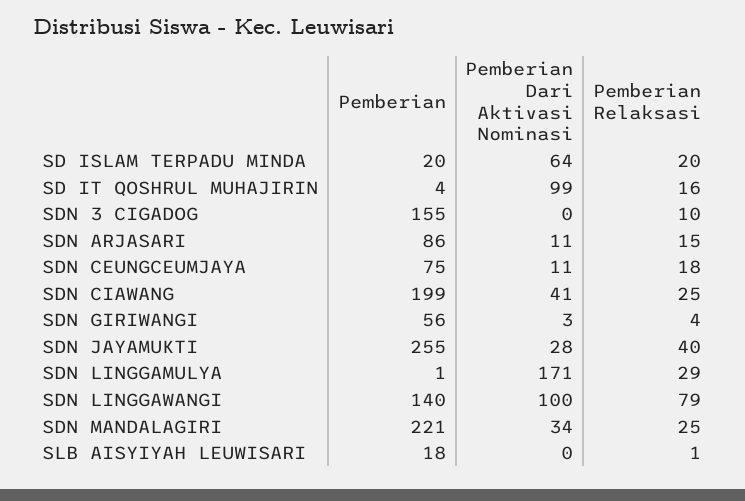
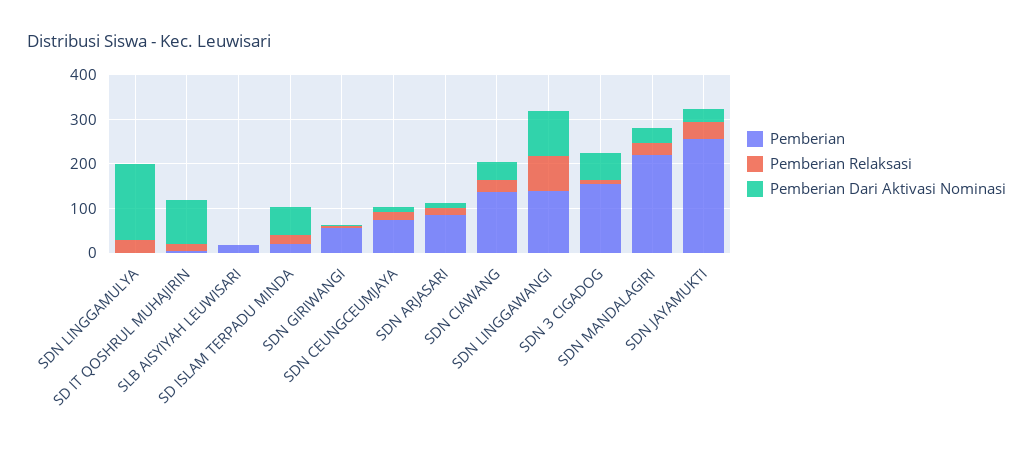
Pemberian Dari Aktivasi Nominasi, SDN 3 CIGADOG: 0 -> 60
Pemberian, SDN CIAWANG: 199 -> 140

